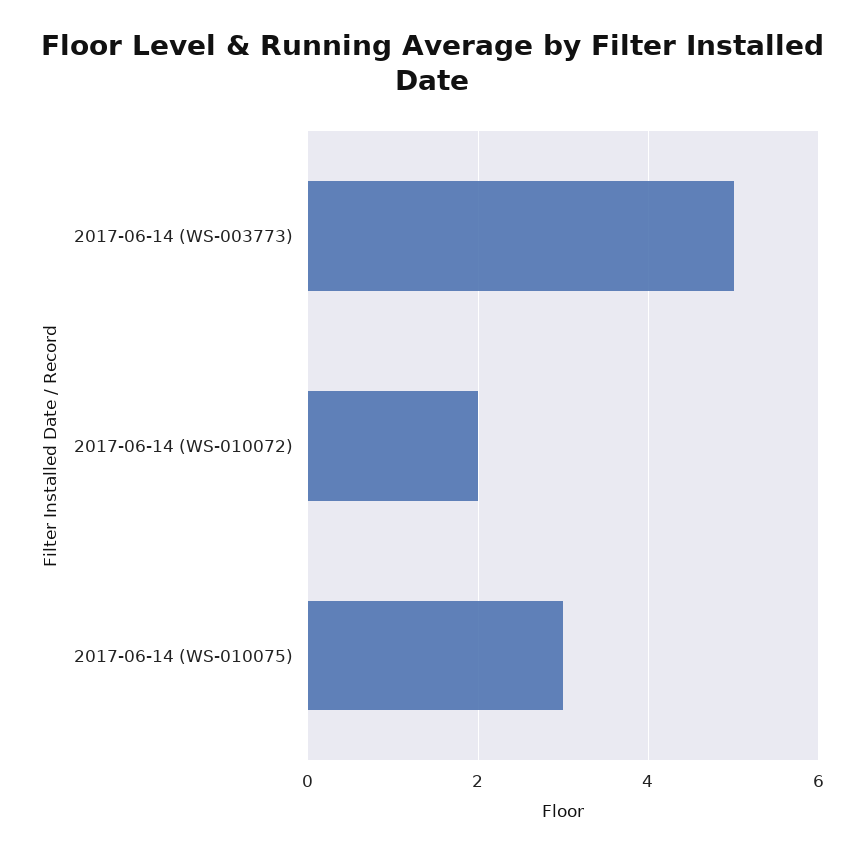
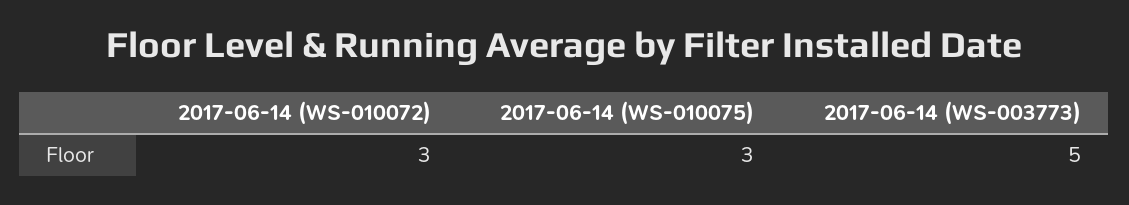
2017-06-14 (WS-010072): 2 -> 3

